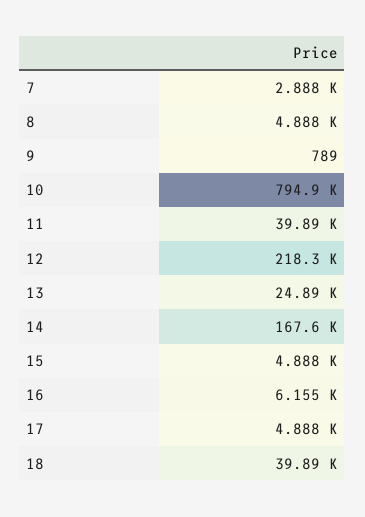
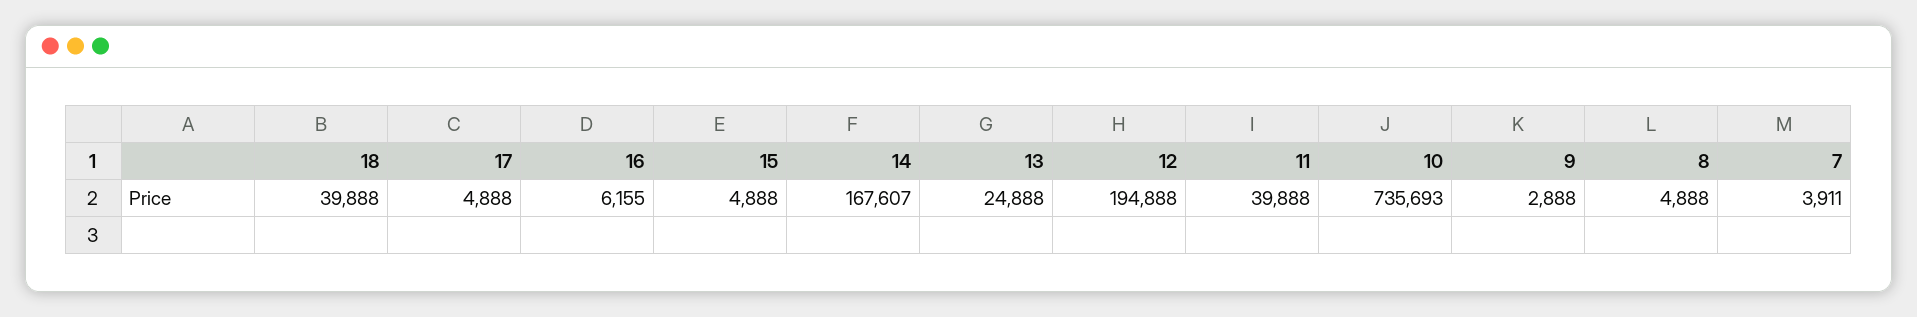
7: 2888 -> 3911
9: 789 -> 2888
10: 794900 -> 735693
12: 218300 -> 194888

